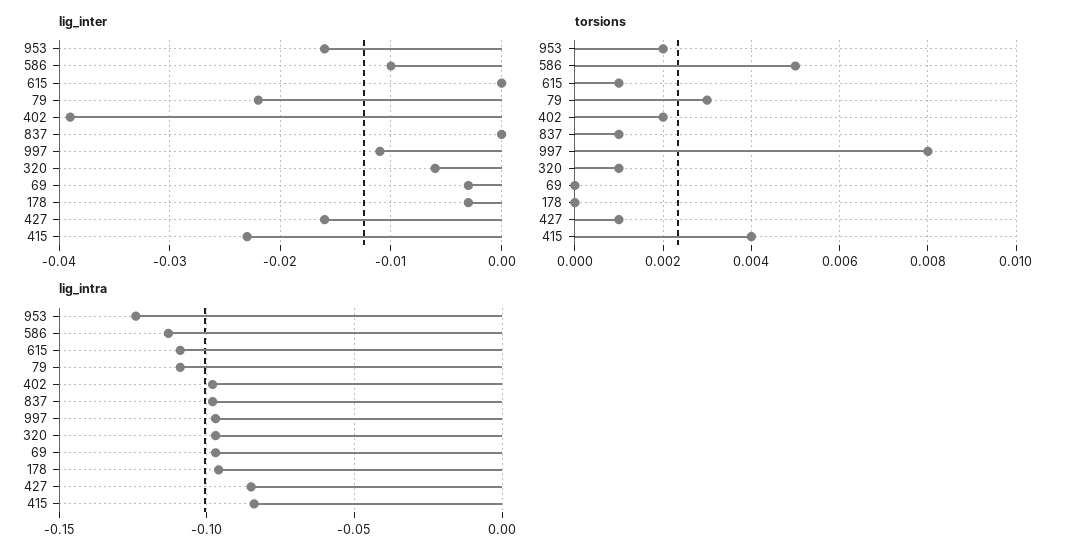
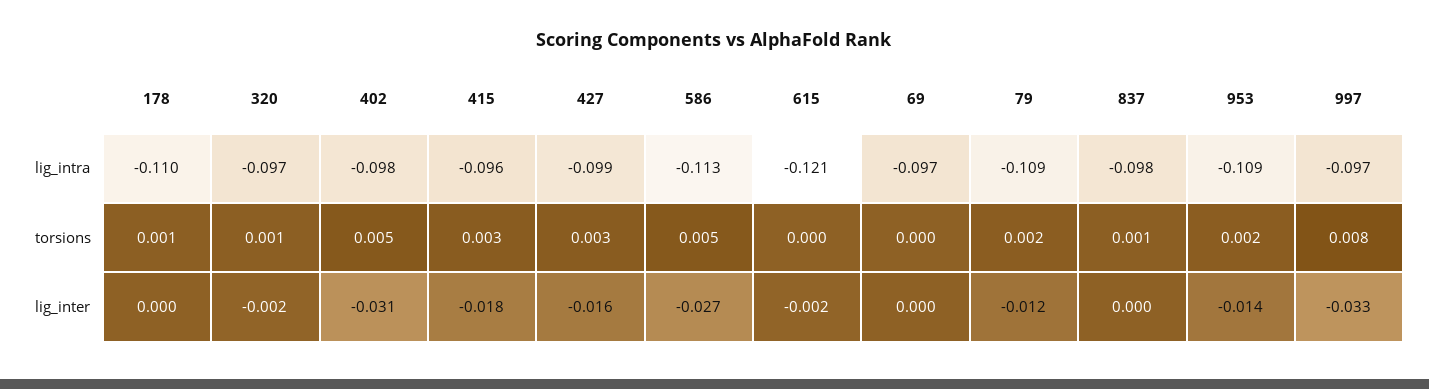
lig_inter, 953: -0.016 -> -0.014
lig_inter, 586: -0.01 -> -0.027
lig_inter, 615: 0 -> -0.002
lig_inter, 79: -0.022 -> -0.012
lig_inter, 402: -0.039 -> -0.031
lig_inter, 997: -0.011 -> -0.033
lig_inter, 320: -0.006 -> -0.002
lig_inter, 69: -0.003 -> 0
lig_inter, 178: -0.003 -> 0
lig_inter, 415: -0.023 -> -0.018
torsions, 615: 0.001 -> 0
torsions, 79: 0.003 -> 0.002
torsions, 402: 0.002 -> 0.005
torsions, 178: 0 -> 0.001
torsions, 427: 0.001 -> 0.003
torsions, 415: 0.004 -> 0.003
lig_intra, 953: -0.125 -> -0.109
lig_intra, 615: -0.11 -> -0.121
lig_intra, 178: -0.095 -> -0.11
lig_intra, 427: -0.085 -> -0.099
lig_intra, 415: -0.085 -> -0.096

